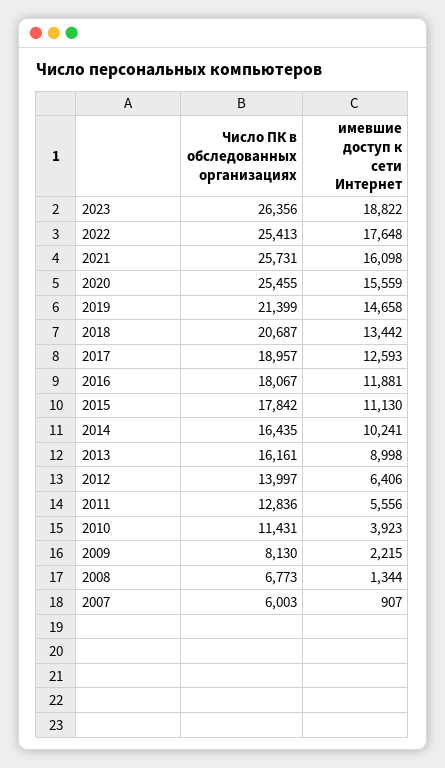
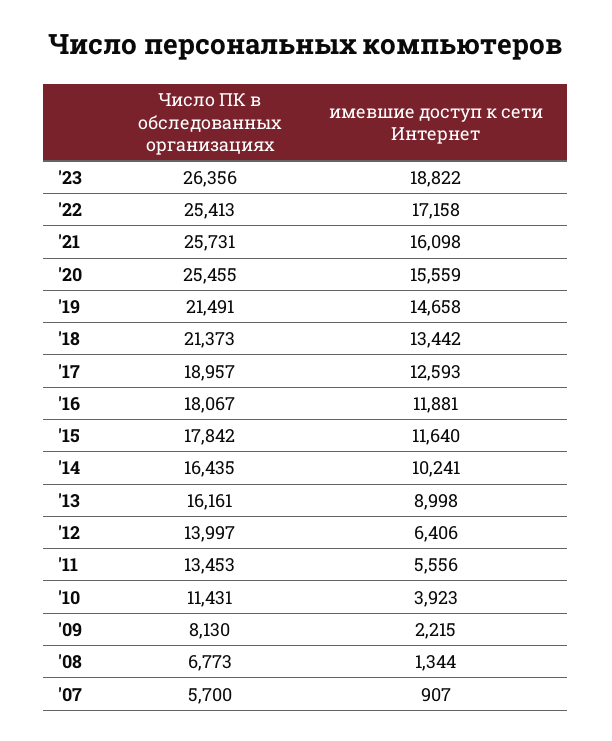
имевшие доступ к сети Интернет, 2022: 17648 -> 17158
Число ПК в обследованных организациях, 2019: 21399 -> 21491
Число ПК в обследованных организациях, 2018: 20687 -> 21373
имевшие доступ к сети Интернет, 2015: 11130 -> 11640
Число ПК в обследованных организациях, 2011: 12836 -> 13453
Число ПК в обследованных организациях, 2007: 6003 -> 5700

